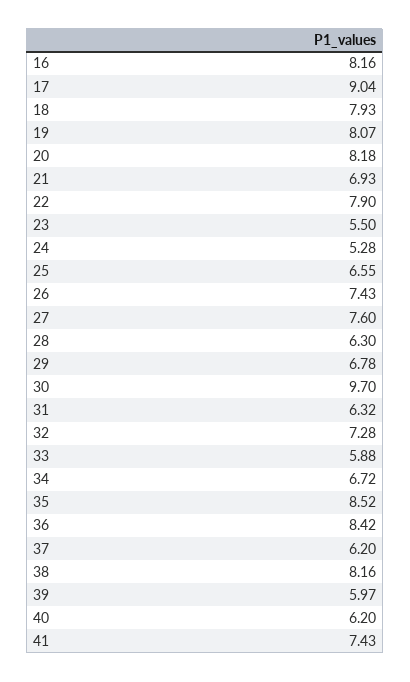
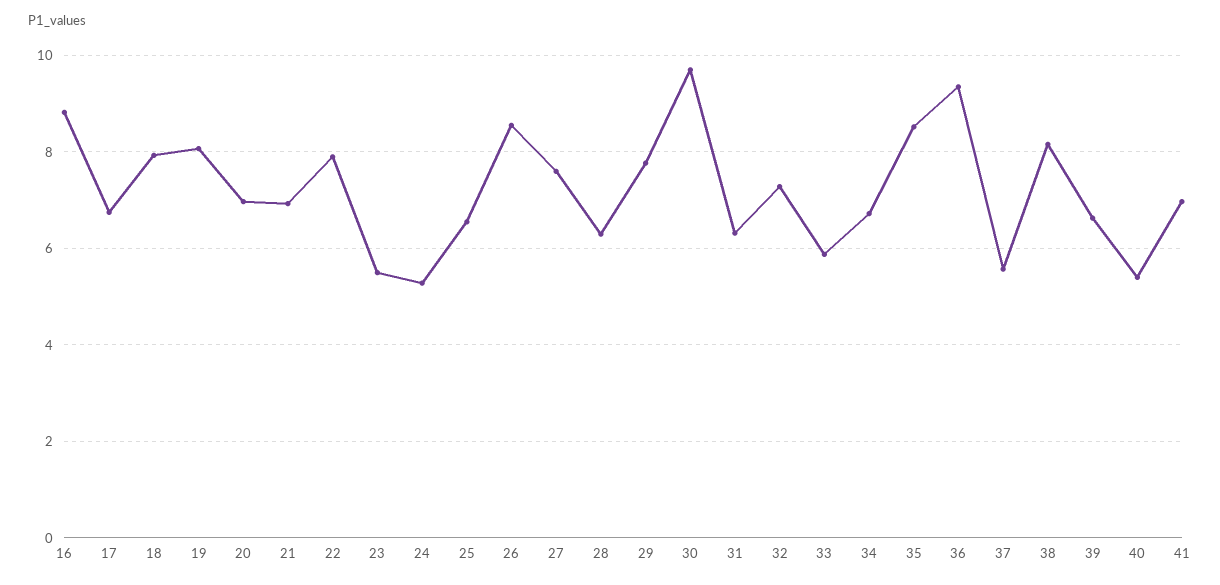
16: 8.16 -> 8.8
17: 9.04 -> 6.8
20: 8.18 -> 7
26: 7.43 -> 8.6
29: 6.78 -> 7.8
36: 8.42 -> 9.4
37: 6.2 -> 5.6
39: 5.97 -> 6.6
40: 6.2 -> 5.4
41: 7.43 -> 7

